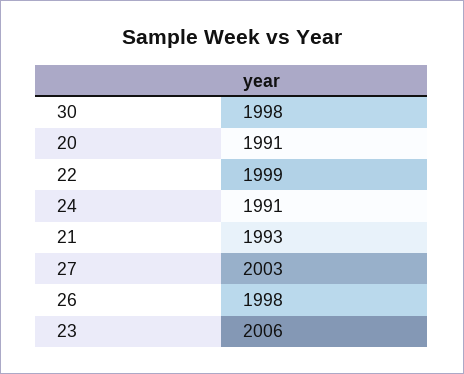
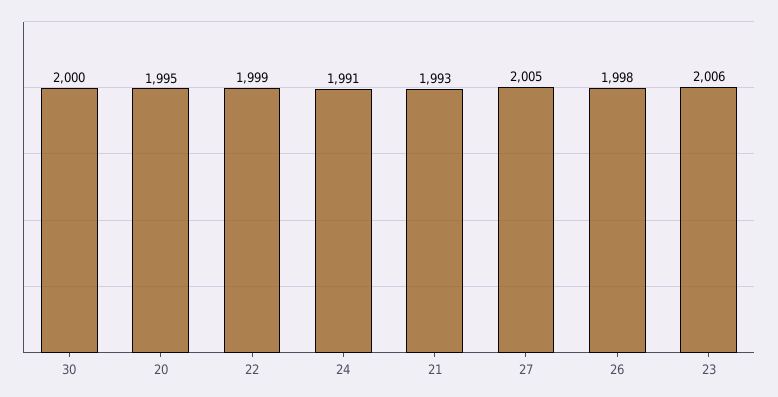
30: 1998 -> 2000
20: 1991 -> 1995
27: 2003 -> 2005

